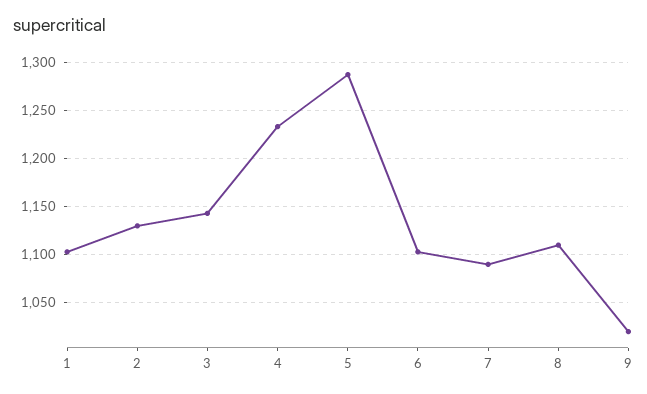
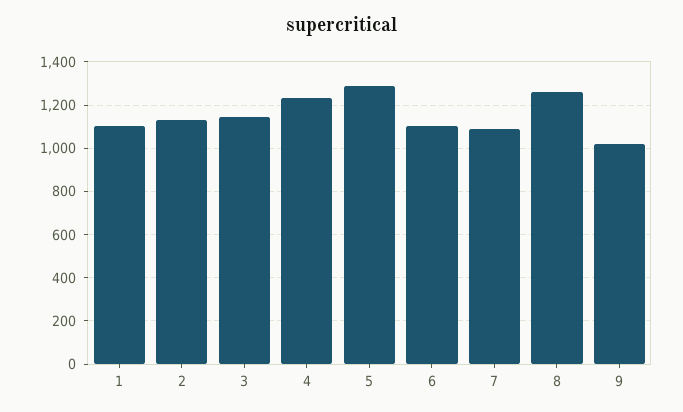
8: 1110 -> 1250

